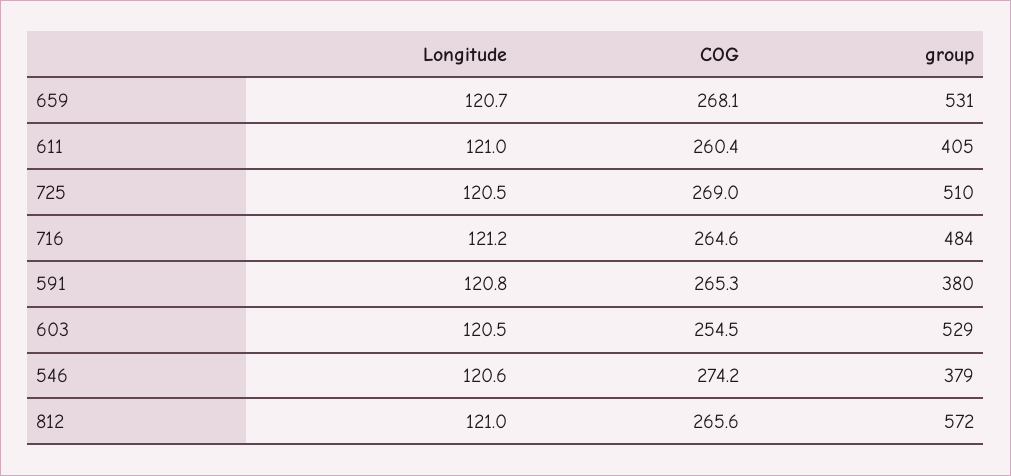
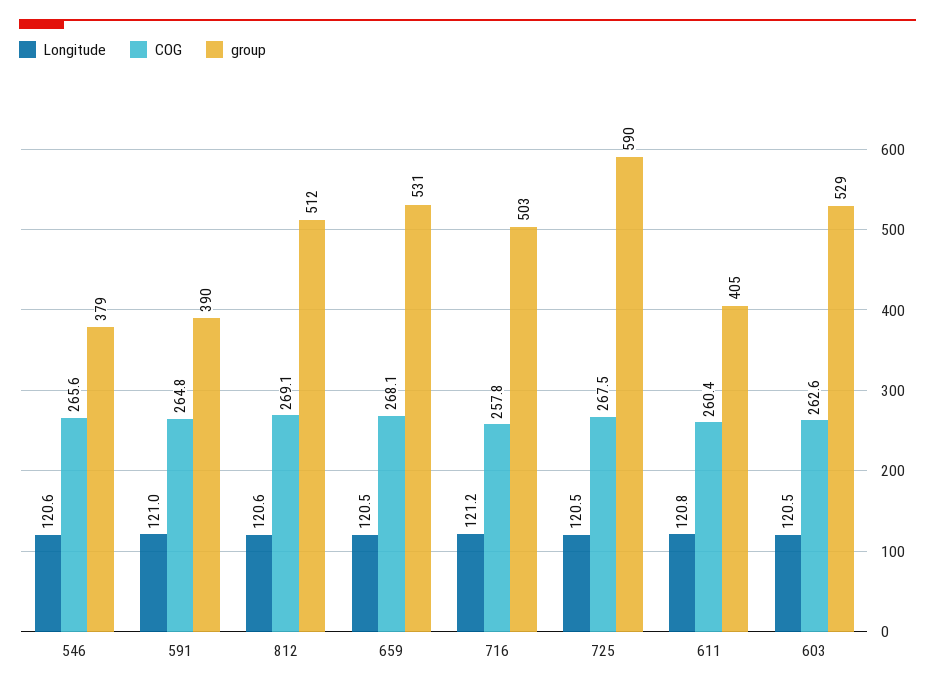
Longitude, 659: 120.7 -> 120.5
Longitude, 611: 121 -> 120.8
COG, 725: 269 -> 267.5
group, 725: 510 -> 590
COG, 716: 264.6 -> 257.8
group, 716: 484 -> 503
Longitude, 591: 120.8 -> 121
COG, 591: 265.3 -> 264.8
group, 591: 380 -> 390
COG, 603: 254.5 -> 262.6
COG, 546: 274.2 -> 265.6
Longitude, 812: 121 -> 120.6
COG, 812: 265.6 -> 269.1
group, 812: 572 -> 512

